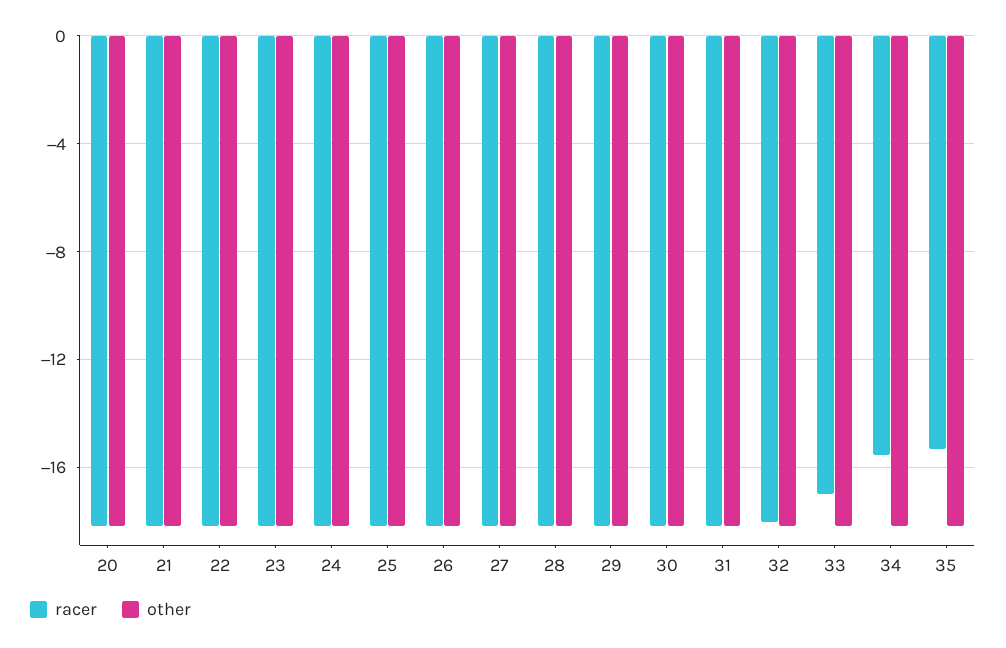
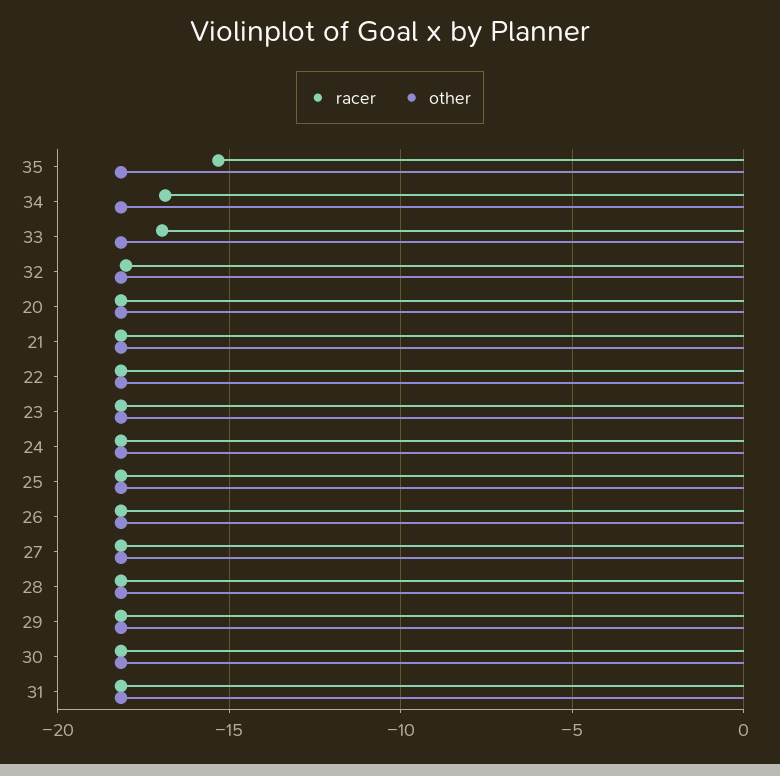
racer, 34: -15.5 -> -17

